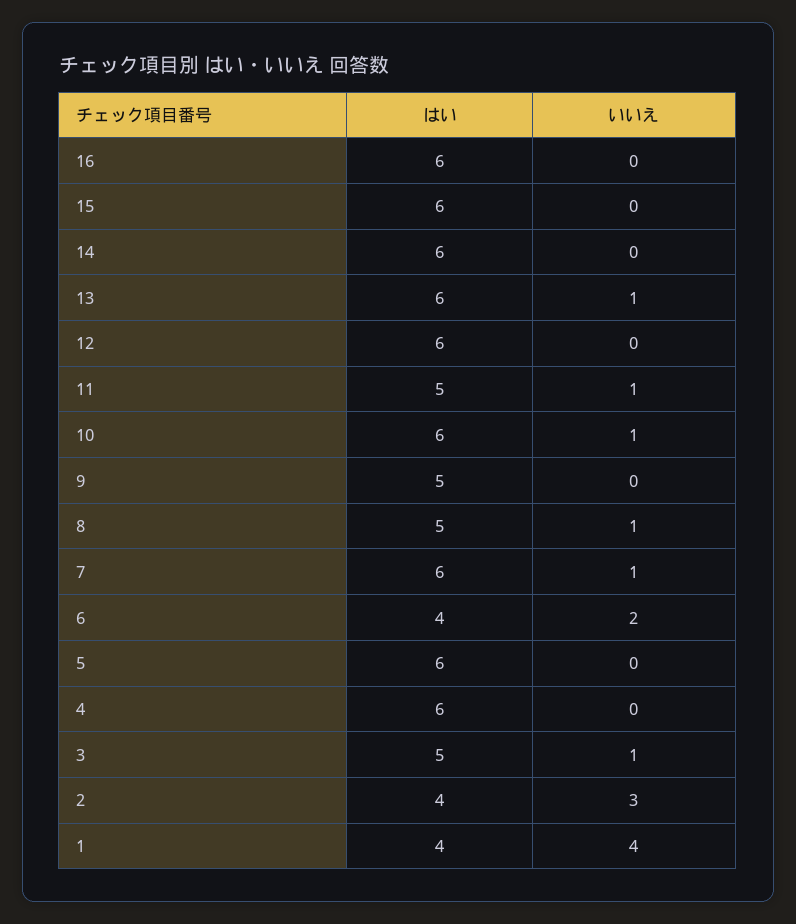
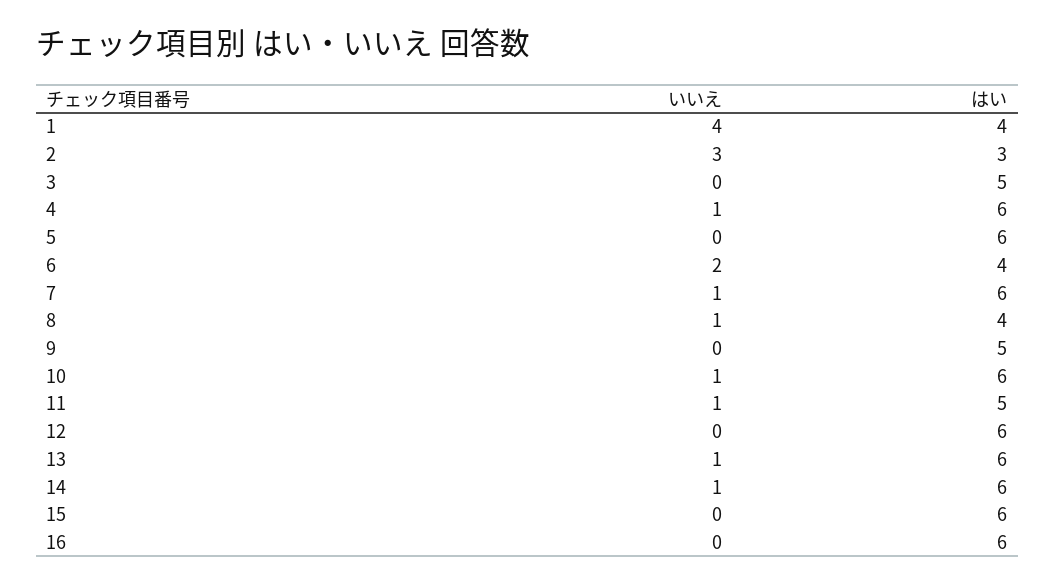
いいえ, 14: 0 -> 1
はい, 8: 5 -> 4
いいえ, 4: 0 -> 1
いいえ, 3: 1 -> 0
はい, 2: 4 -> 3

